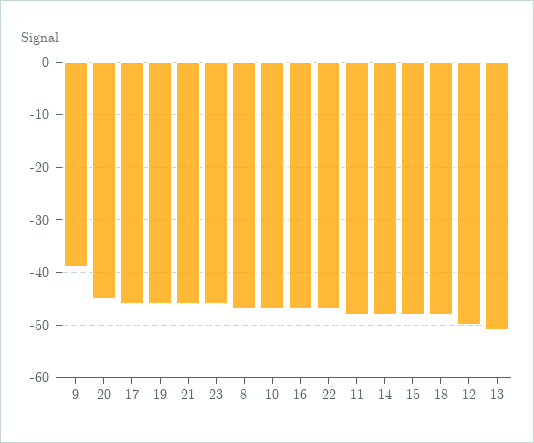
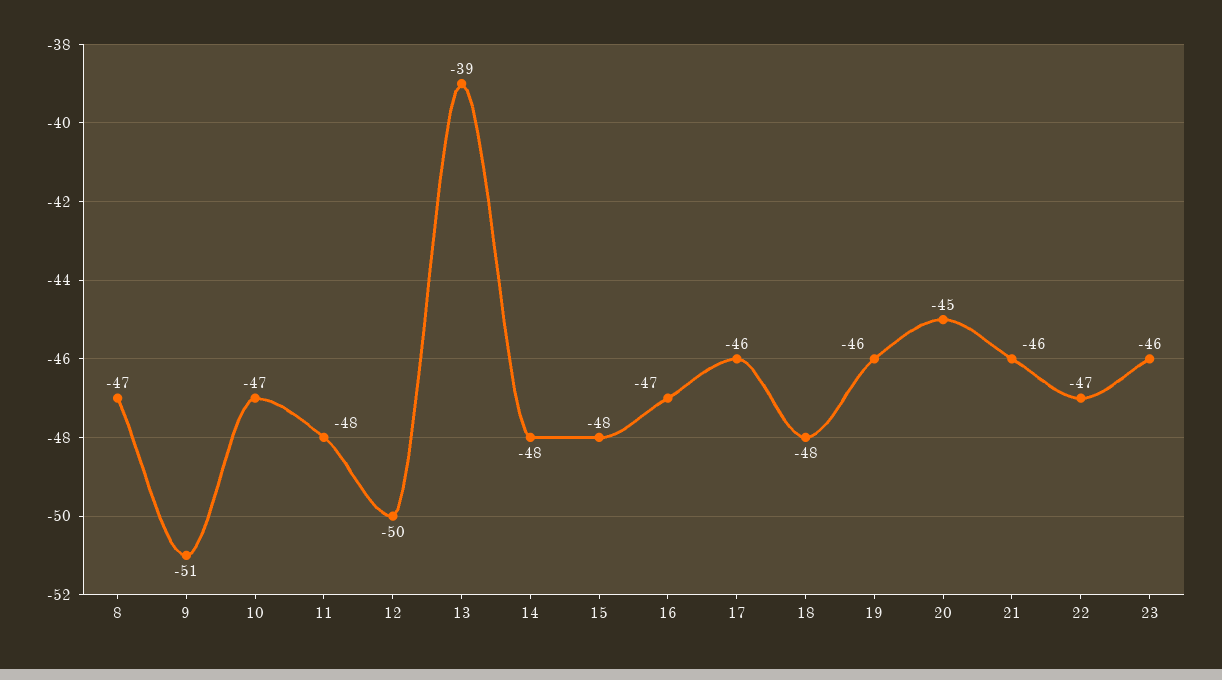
9: -40 -> -51
13: -50 -> -39

